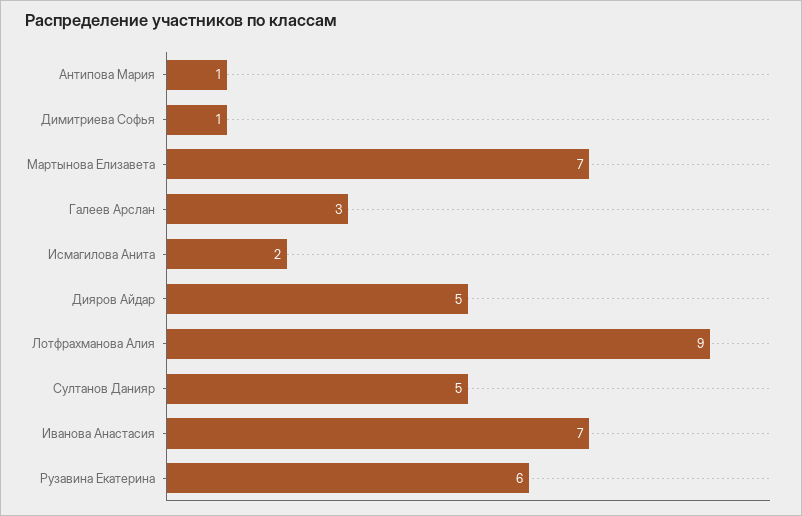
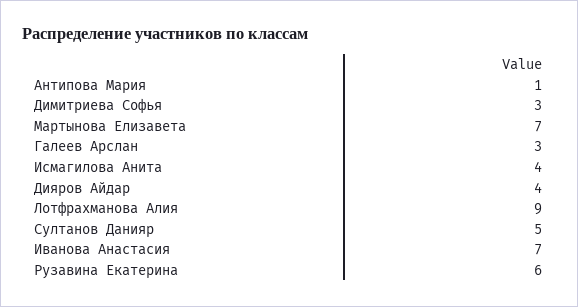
Димитриева Софья: 1 -> 3
Исмагилова Анита: 2 -> 4
Дияров Айдар: 5 -> 4

